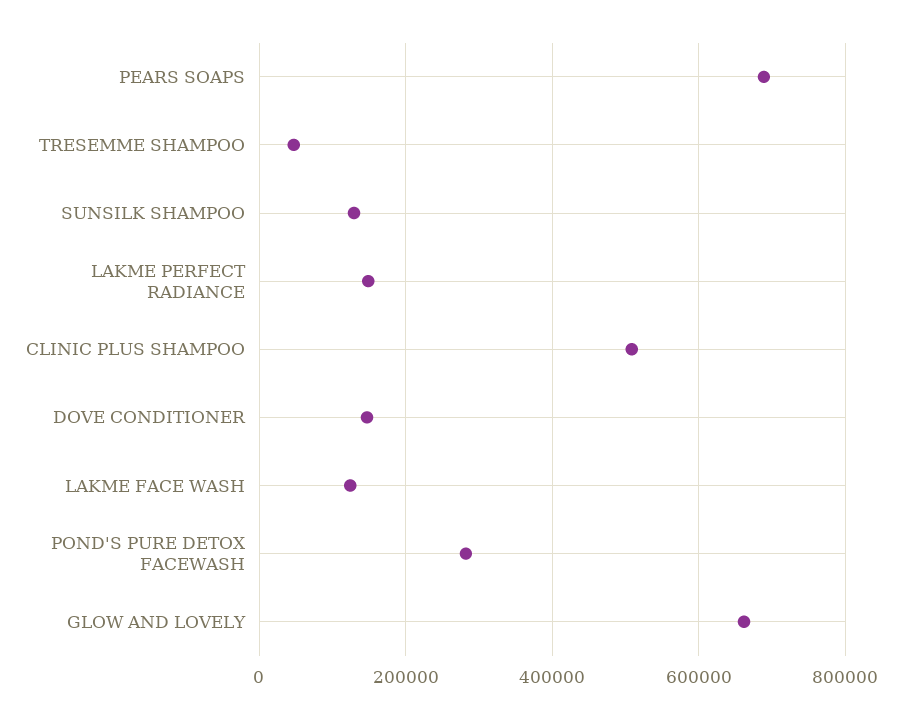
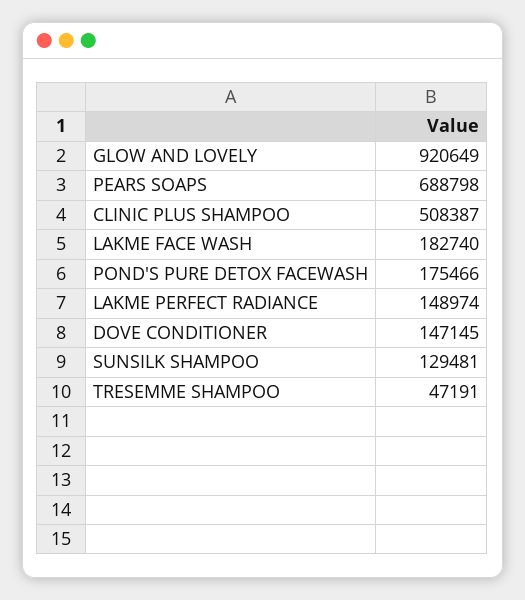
LAKME FACE WASH: 120000 -> 182740
POND'S PURE DETOX FACEWASH: 280000 -> 175466
GLOW AND LOVELY: 660000 -> 920649

